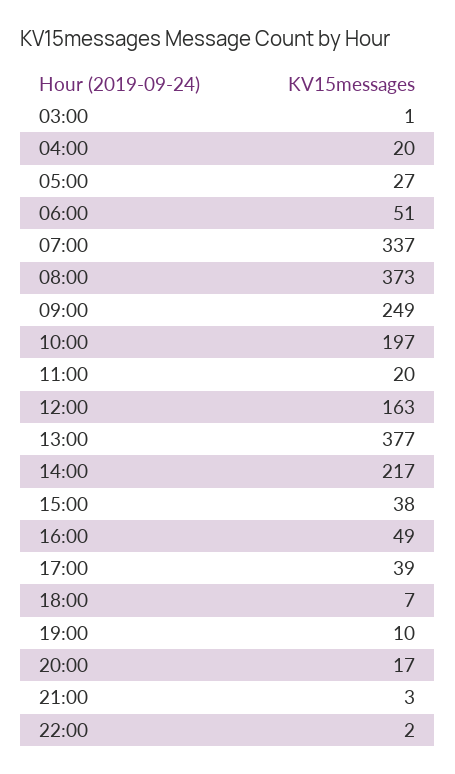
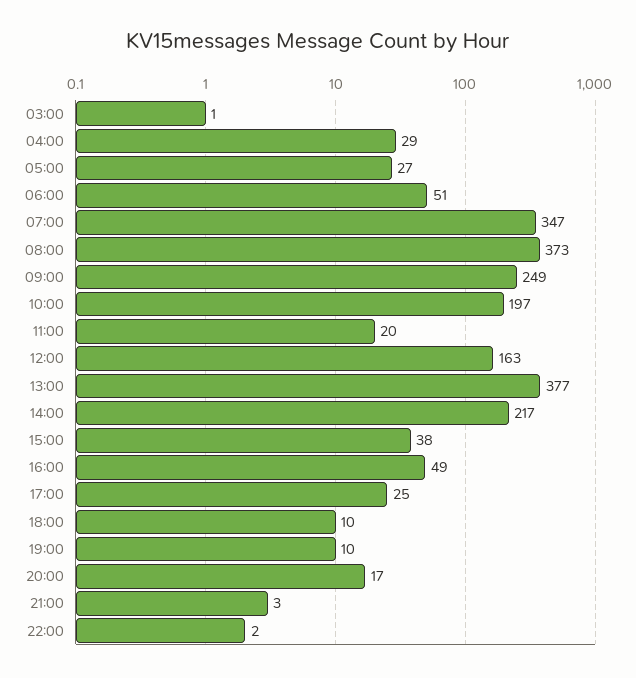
04:00: 20 -> 29
07:00: 337 -> 347
17:00: 39 -> 25
18:00: 7 -> 10

